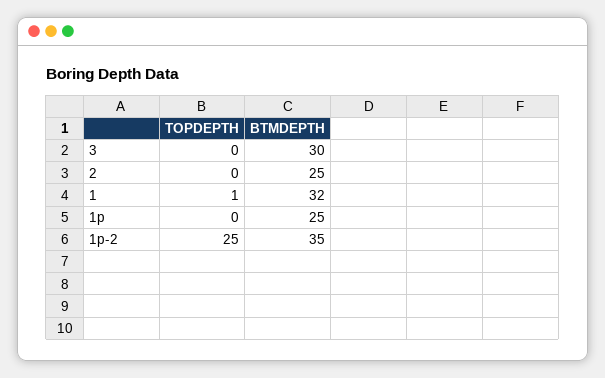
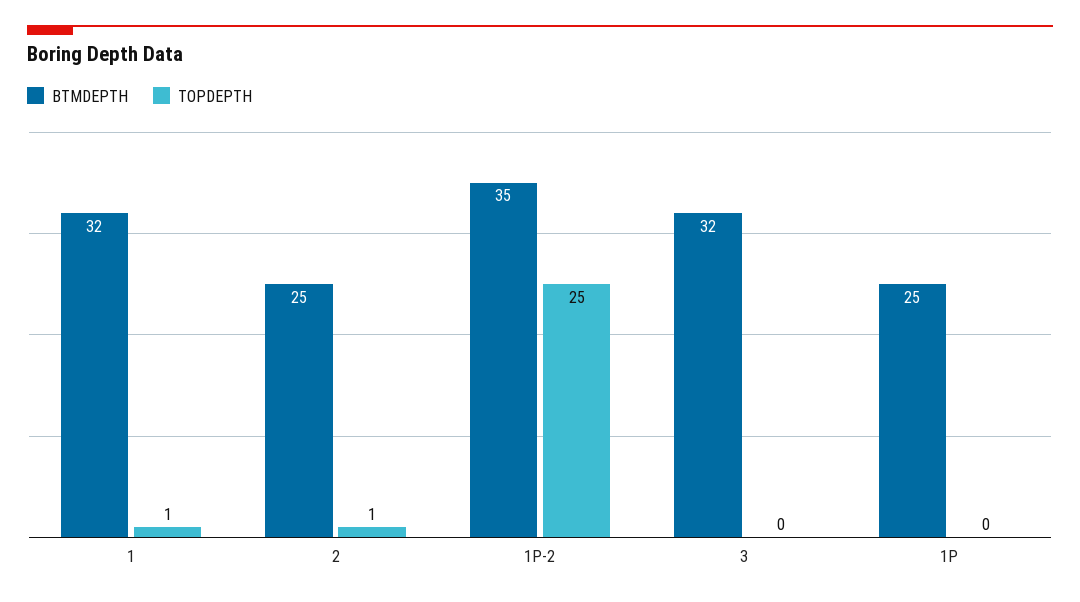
BTMDEPTH, 3: 30 -> 32
TOPDEPTH, 2: 0 -> 1

